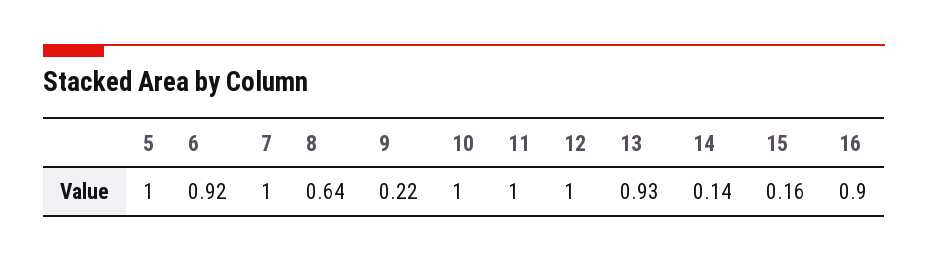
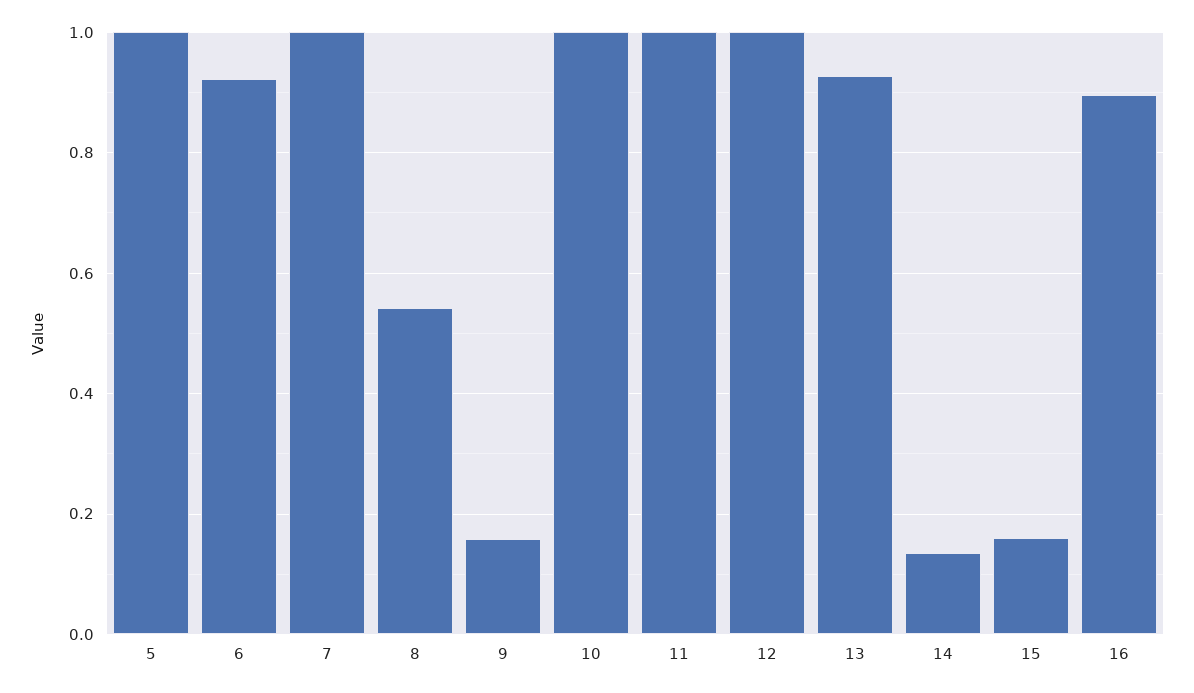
8: 0.64 -> 0.54
9: 0.22 -> 0.16

